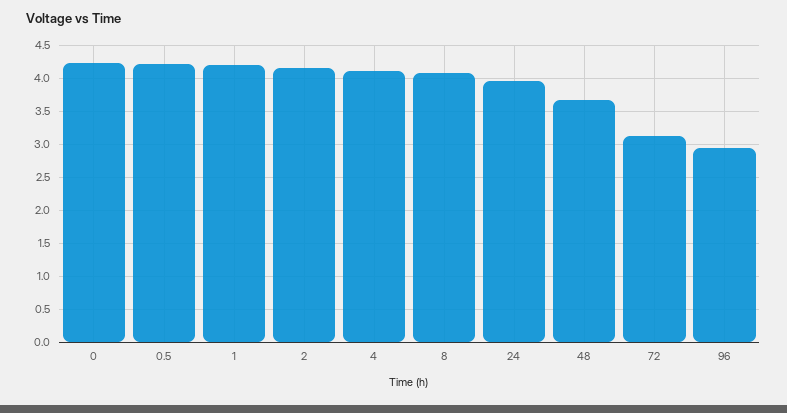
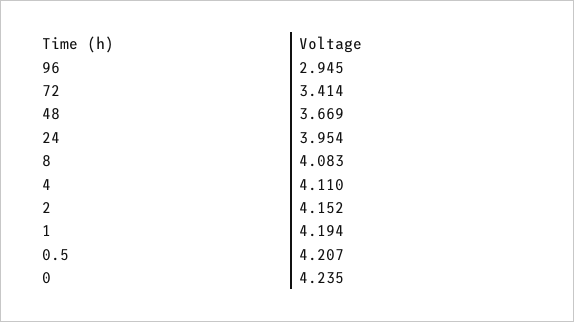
72: 3.1 -> 3.414

